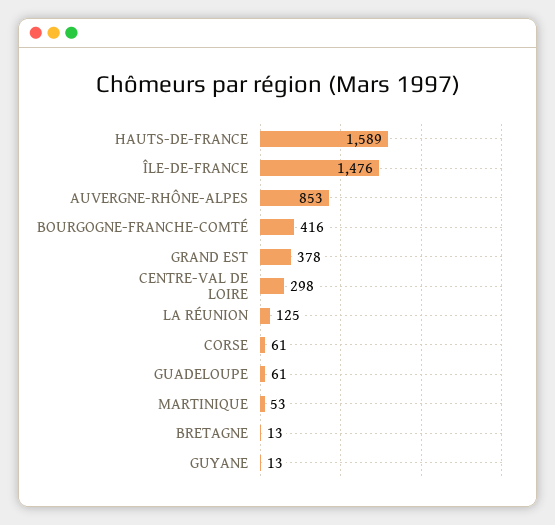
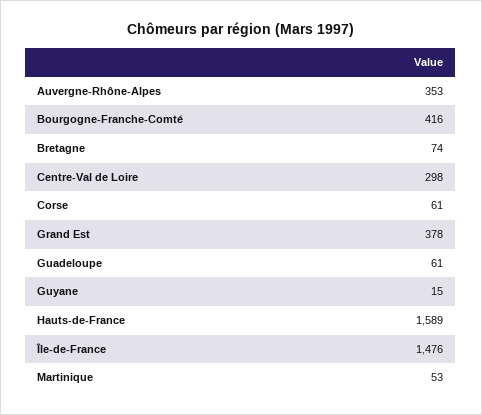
AUVERGNE-RHÔNE-ALPES: 853 -> 353
LA RÉUNION: 125 -> none
BRETAGNE: 13 -> 74
GUYANE: 13 -> 15

